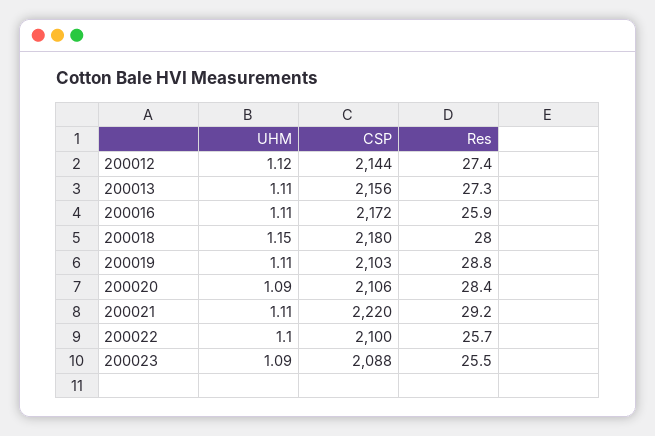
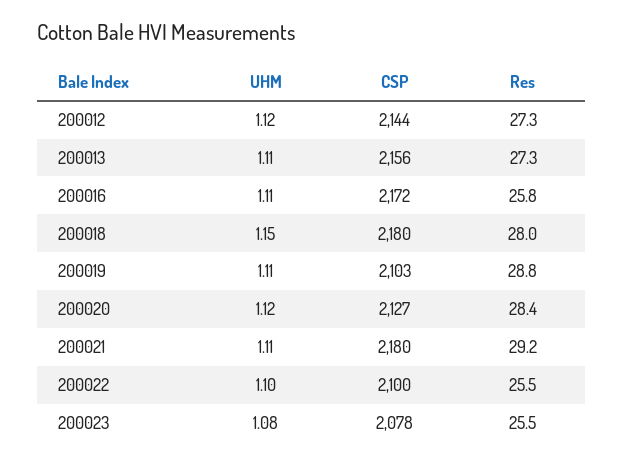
Res, 200012: 27.4 -> 27.3
Res, 200016: 25.9 -> 25.8
UHM, 200020: 1.09 -> 1.12
CSP, 200020: 2106 -> 2127
CSP, 200021: 2220 -> 2180
Res, 200022: 25.7 -> 25.5
UHM, 200023: 1.09 -> 1.08
CSP, 200023: 2088 -> 2078

